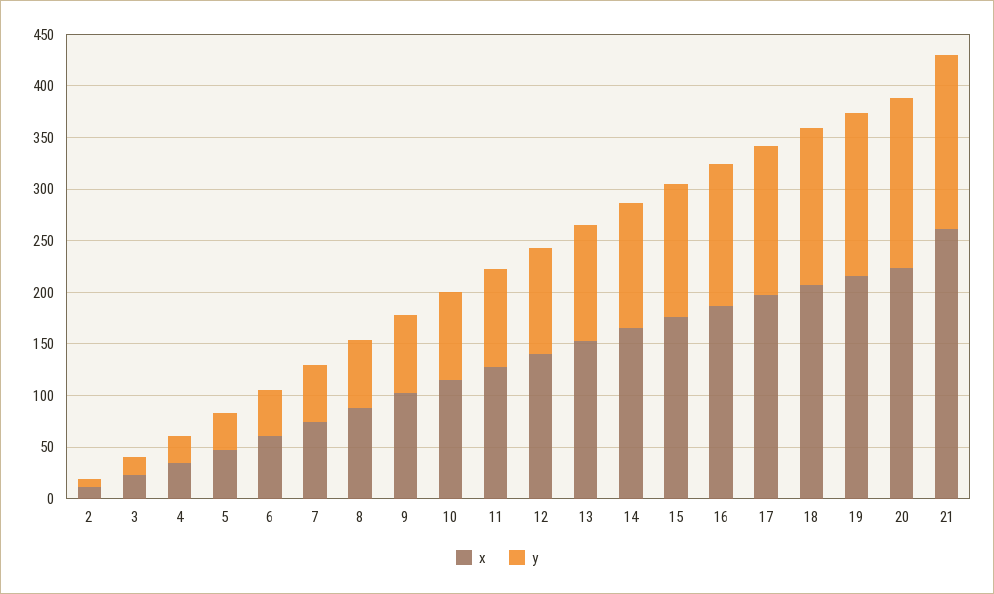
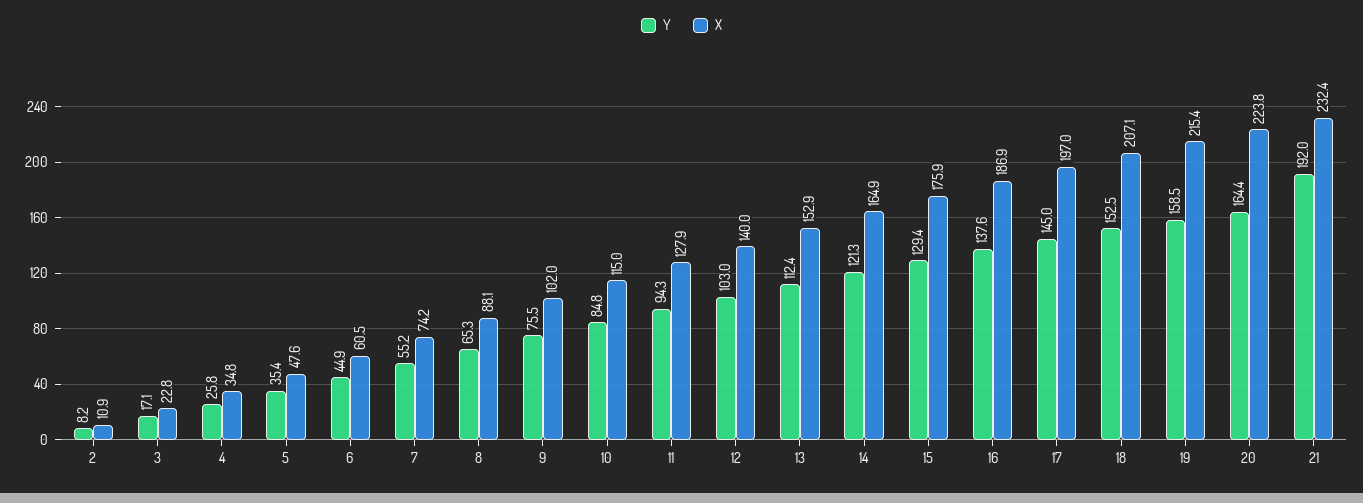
x, 21: 260 -> 232.4
y, 21: 170 -> 192

